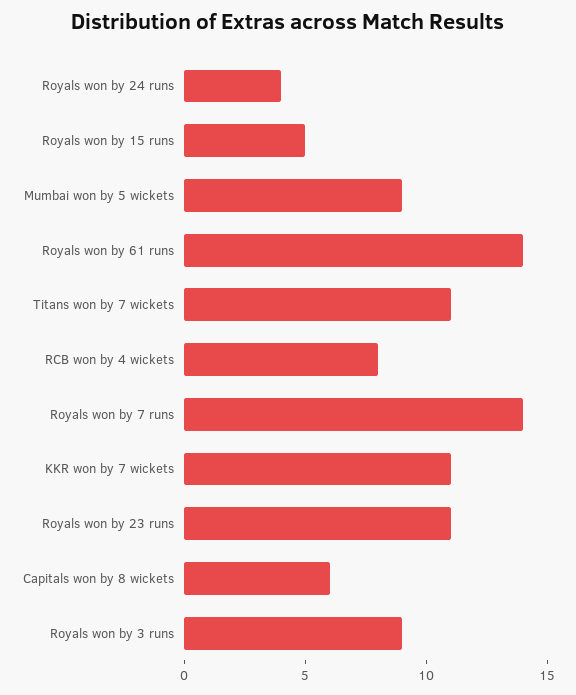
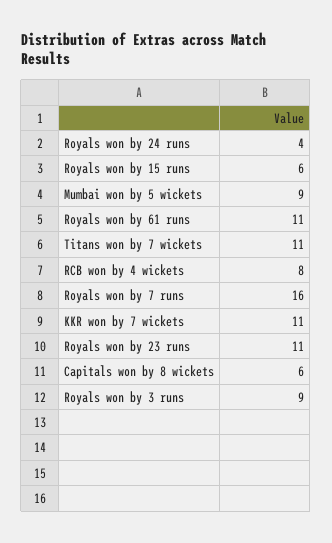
Royals won by 15 runs: 5 -> 6
Royals won by 61 runs: 14 -> 11
Royals won by 7 runs: 14 -> 16

